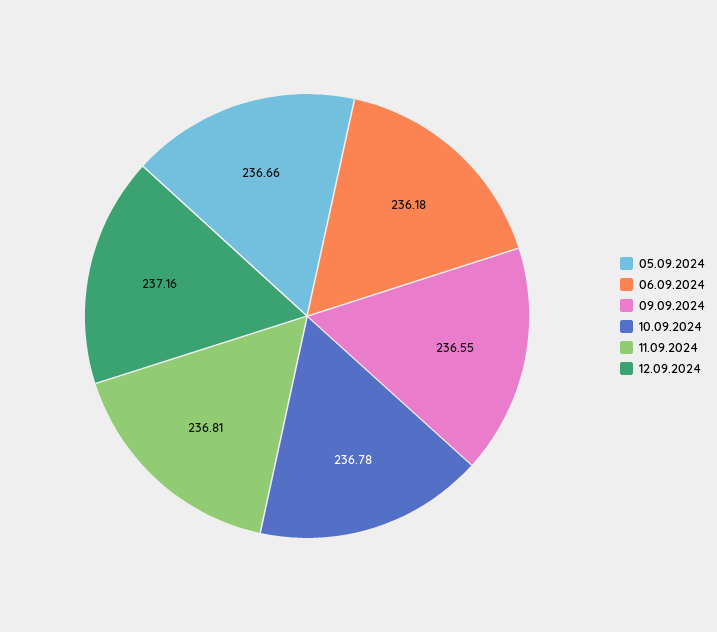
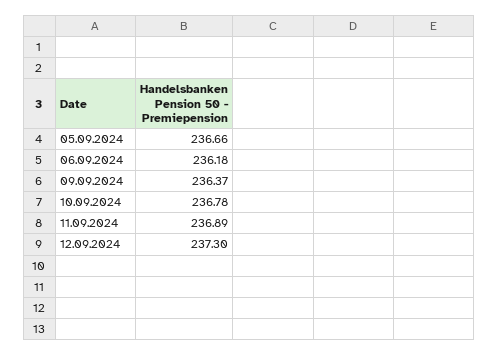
09.09.2024: 236.55 -> 236.37
11.09.2024: 236.81 -> 236.89
12.09.2024: 237.16 -> 237.3

